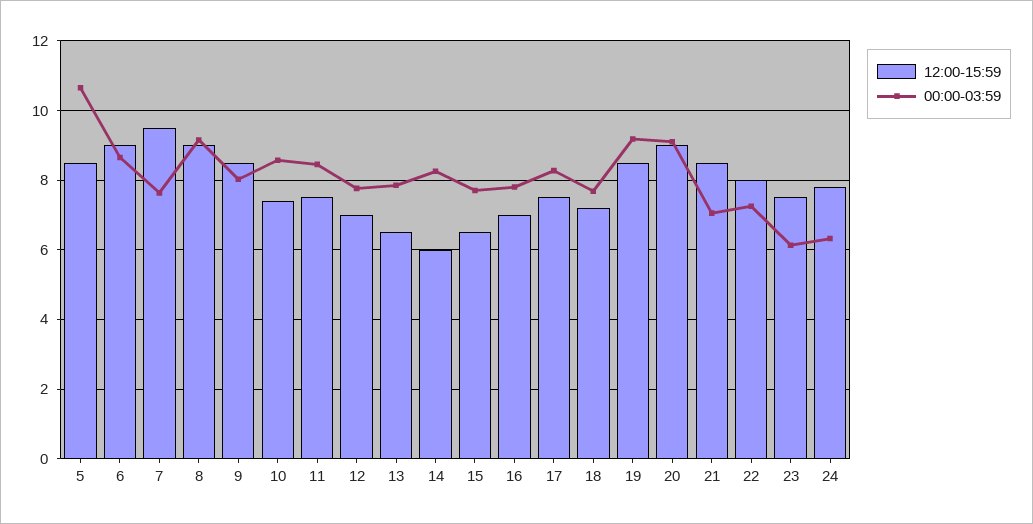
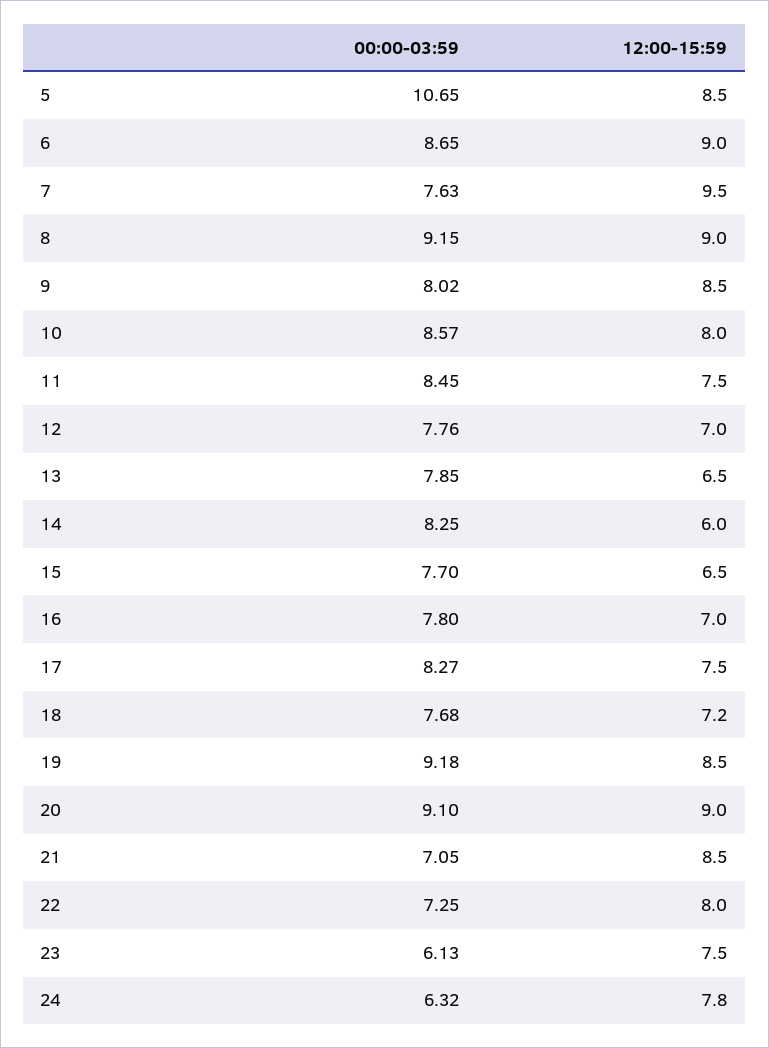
12:00-15:59, 10: 7.4 -> 8

